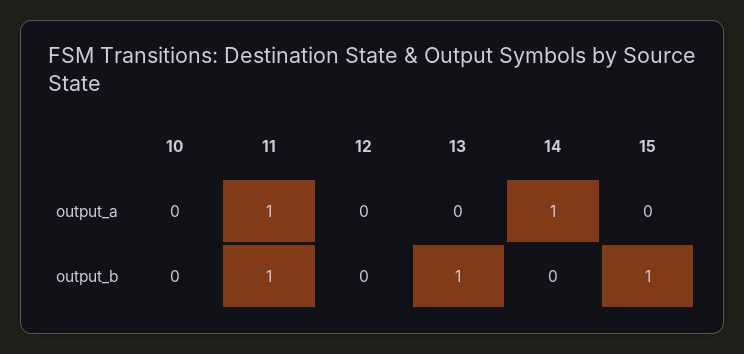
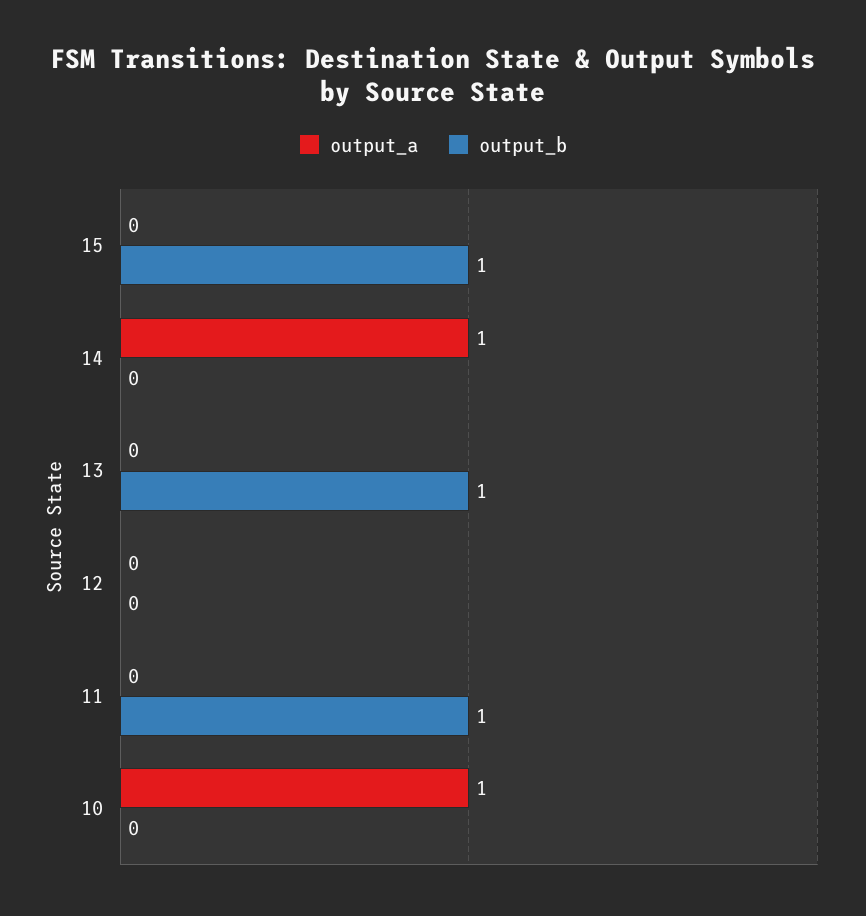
output_a, 10: 0 -> 1
output_a, 11: 1 -> 0

